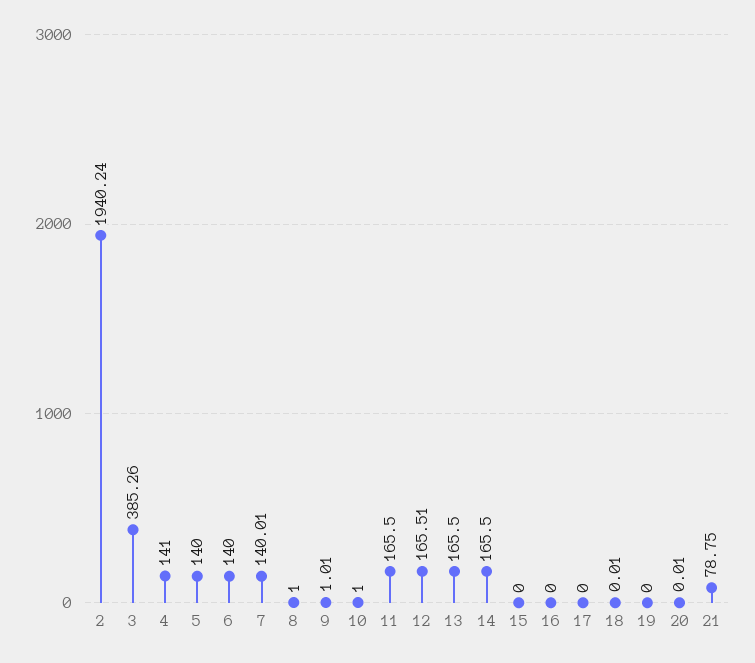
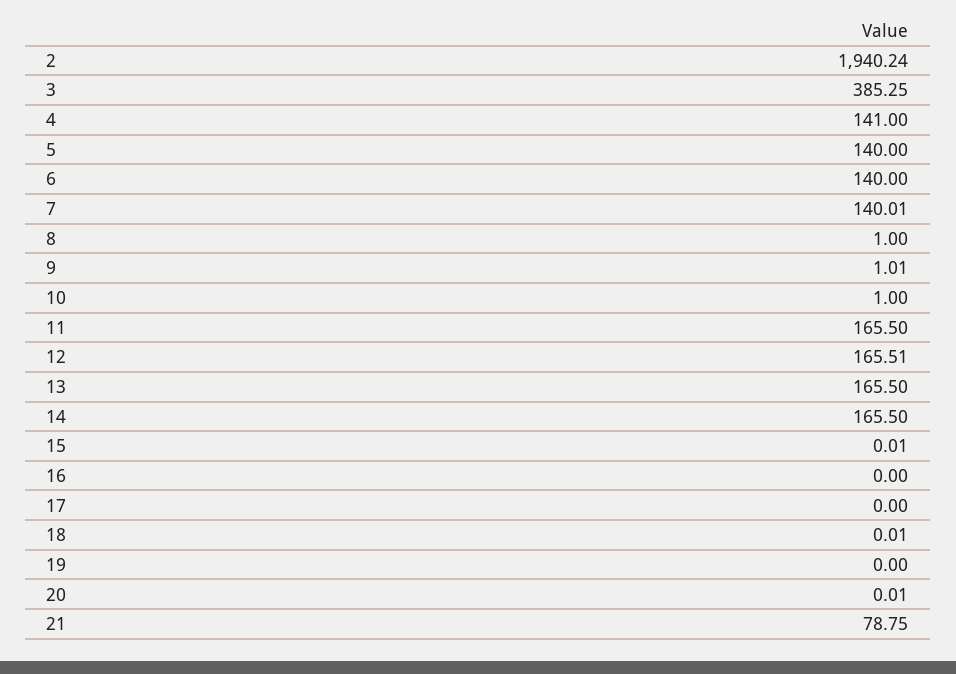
3: 385.26 -> 385.25
15: 0 -> 0.01

